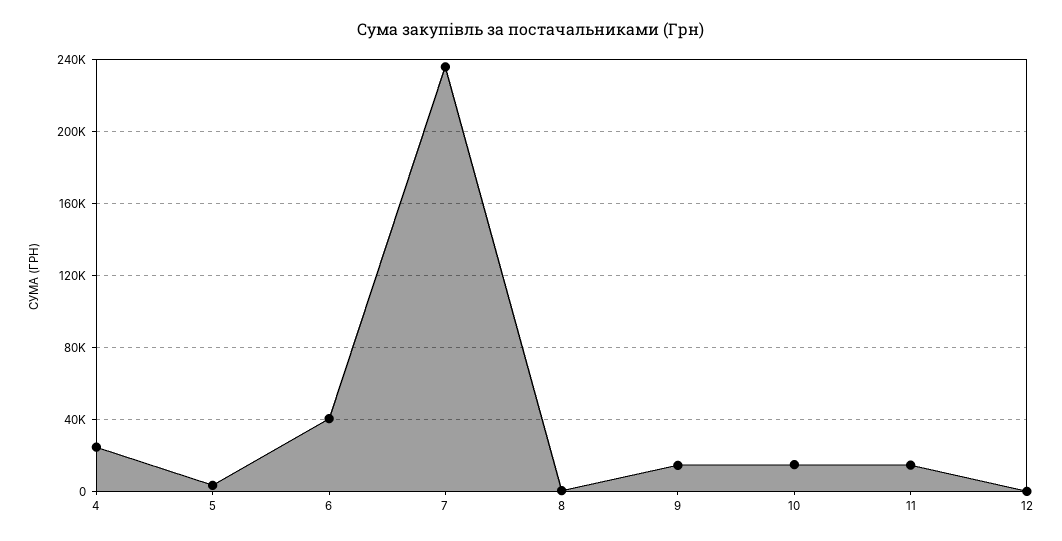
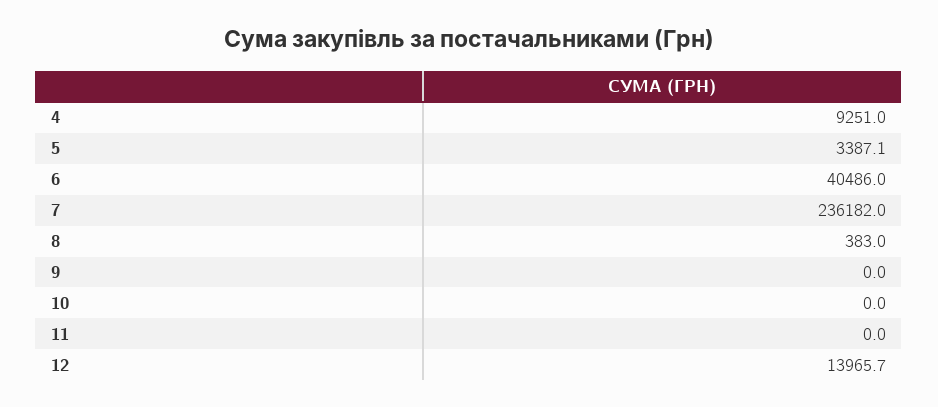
4: 25000 -> 9251
9: 15000 -> 0
10: 15000 -> 0
11: 15000 -> 0
12: 0 -> 13965.7

